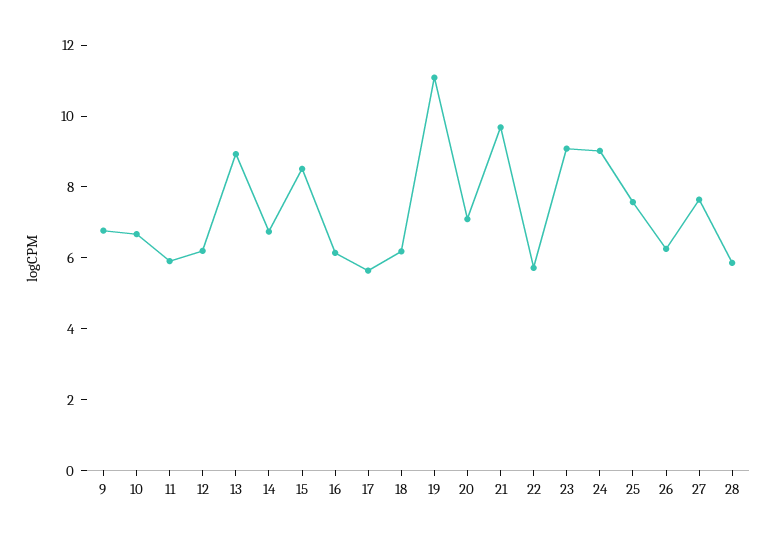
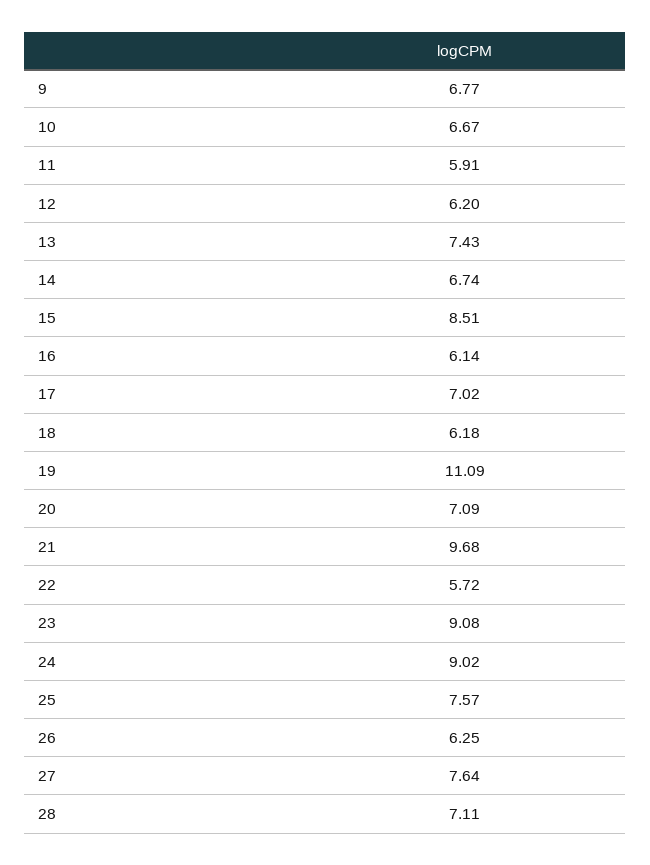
13: 9 -> 7.43
17: 5.5 -> 7.02
28: 6 -> 7.11

